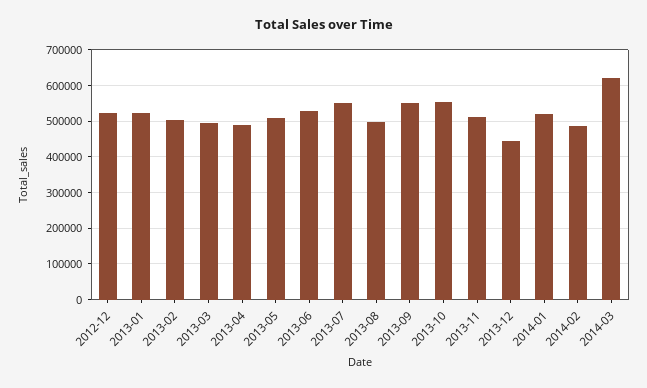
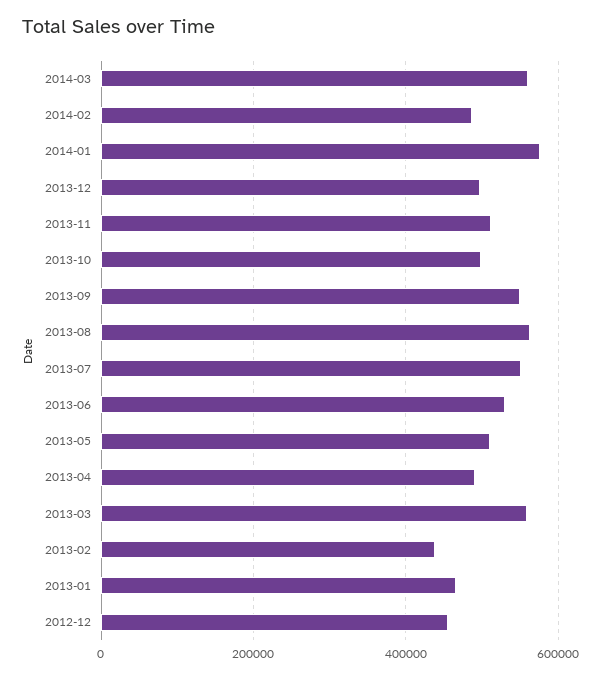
2012-12: 520000 -> 460000
2013-01: 520000 -> 460000
2013-02: 500000 -> 440000
2013-03: 500000 -> 560000
2013-08: 500000 -> 560000
2013-10: 560000 -> 500000
2013-12: 440000 -> 500000
2014-01: 520000 -> 580000
2014-03: 620000 -> 560000

